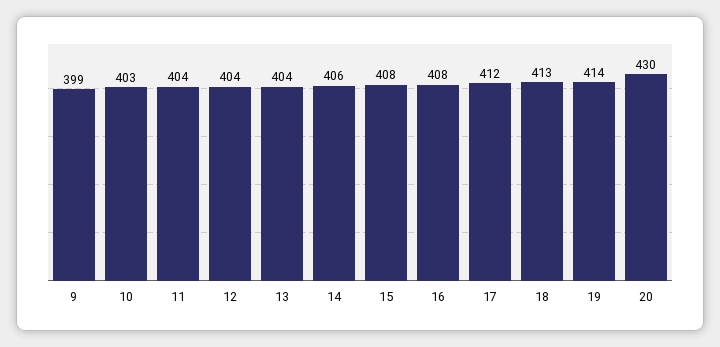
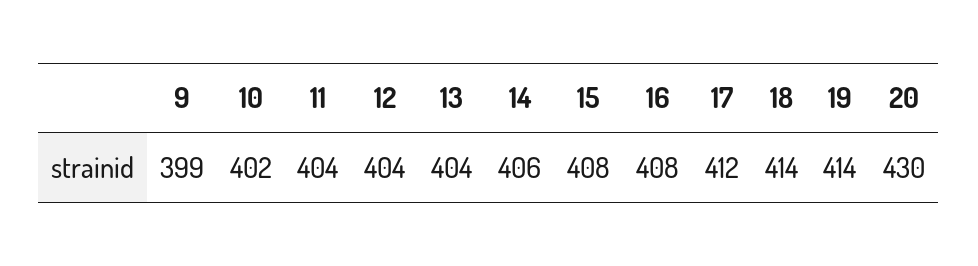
10: 403 -> 402
18: 413 -> 414

